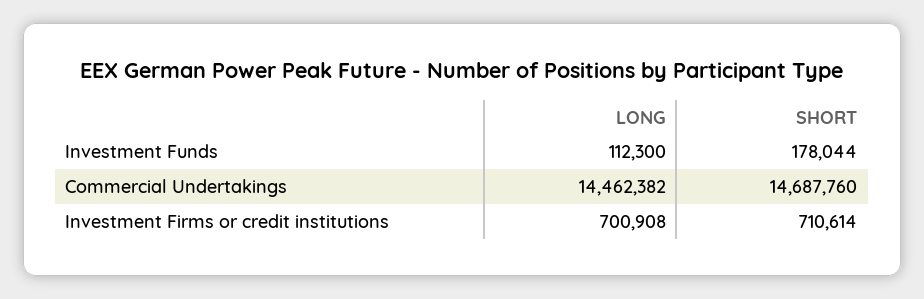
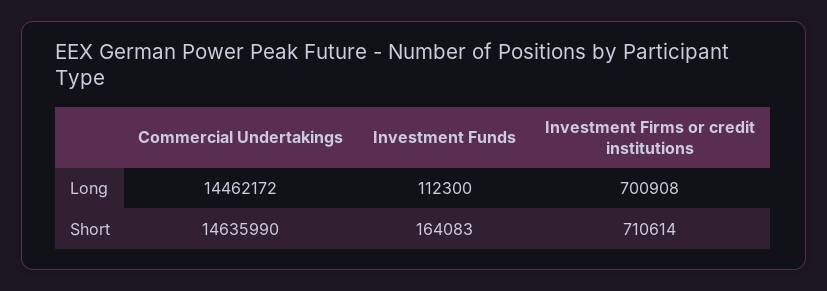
SHORT, Investment Funds: 178044 -> 164083
LONG, Commercial Undertakings: 14462382 -> 14462172
SHORT, Commercial Undertakings: 14687760 -> 14635990

